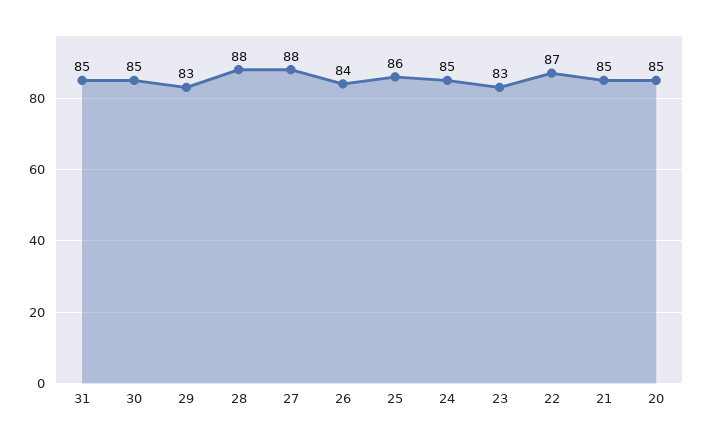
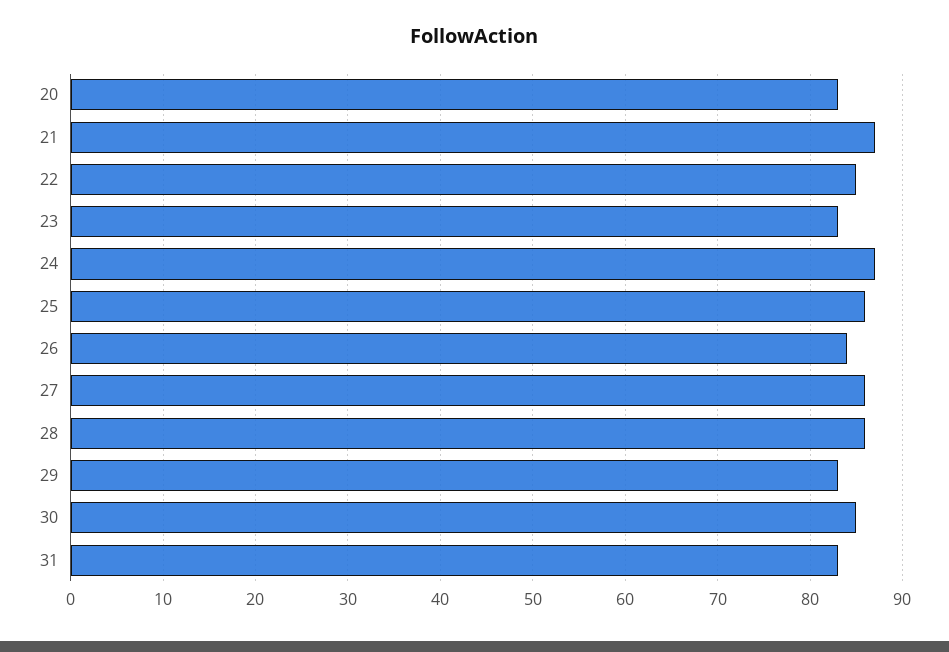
31: 85 -> 83
28: 88 -> 86
27: 88 -> 86
24: 85 -> 87
22: 87 -> 85
21: 85 -> 87
20: 85 -> 83

